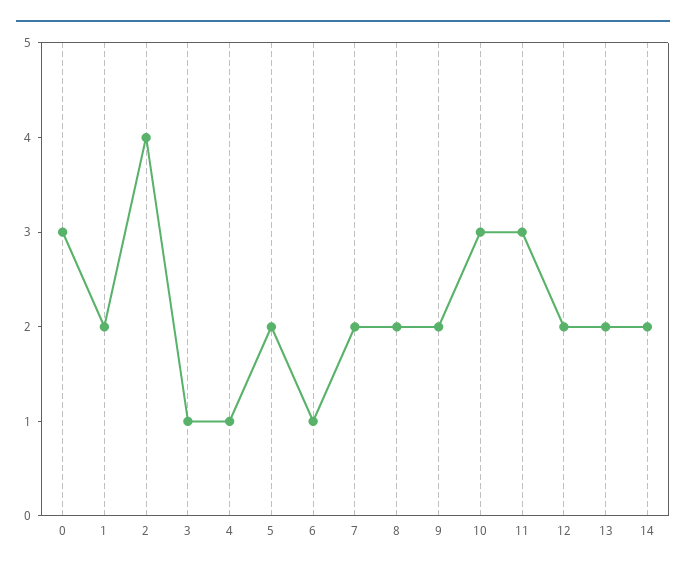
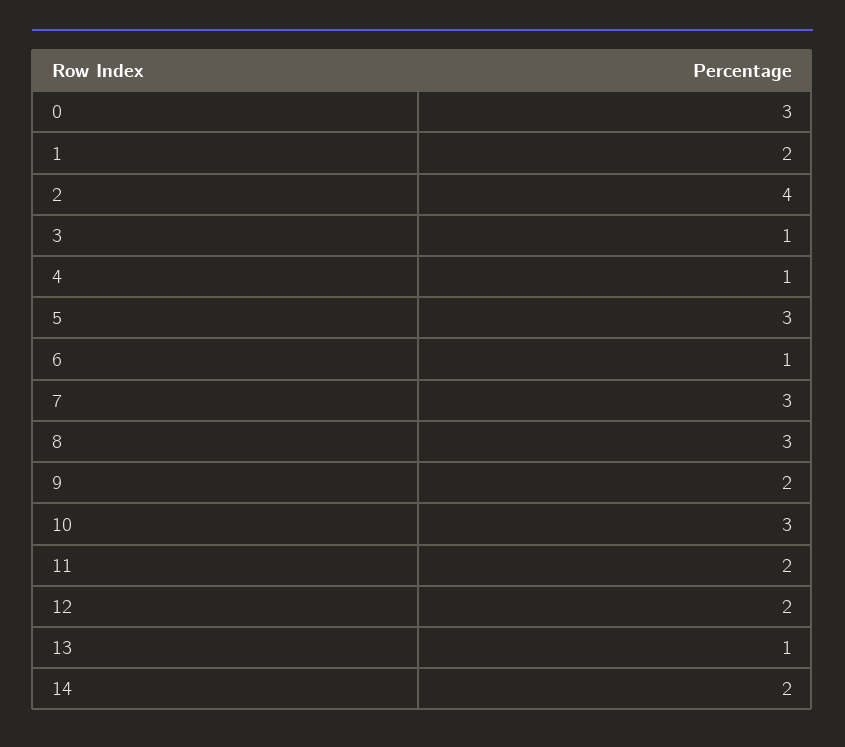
5: 2 -> 3
7: 2 -> 3
8: 2 -> 3
11: 3 -> 2
13: 2 -> 1

